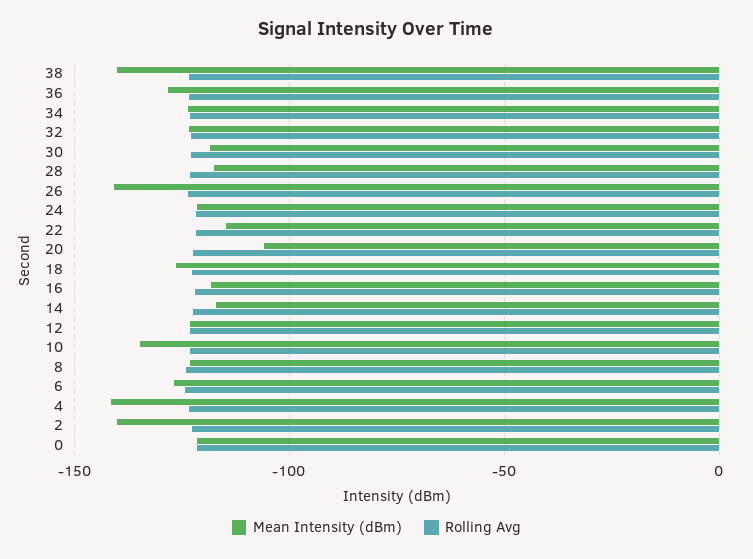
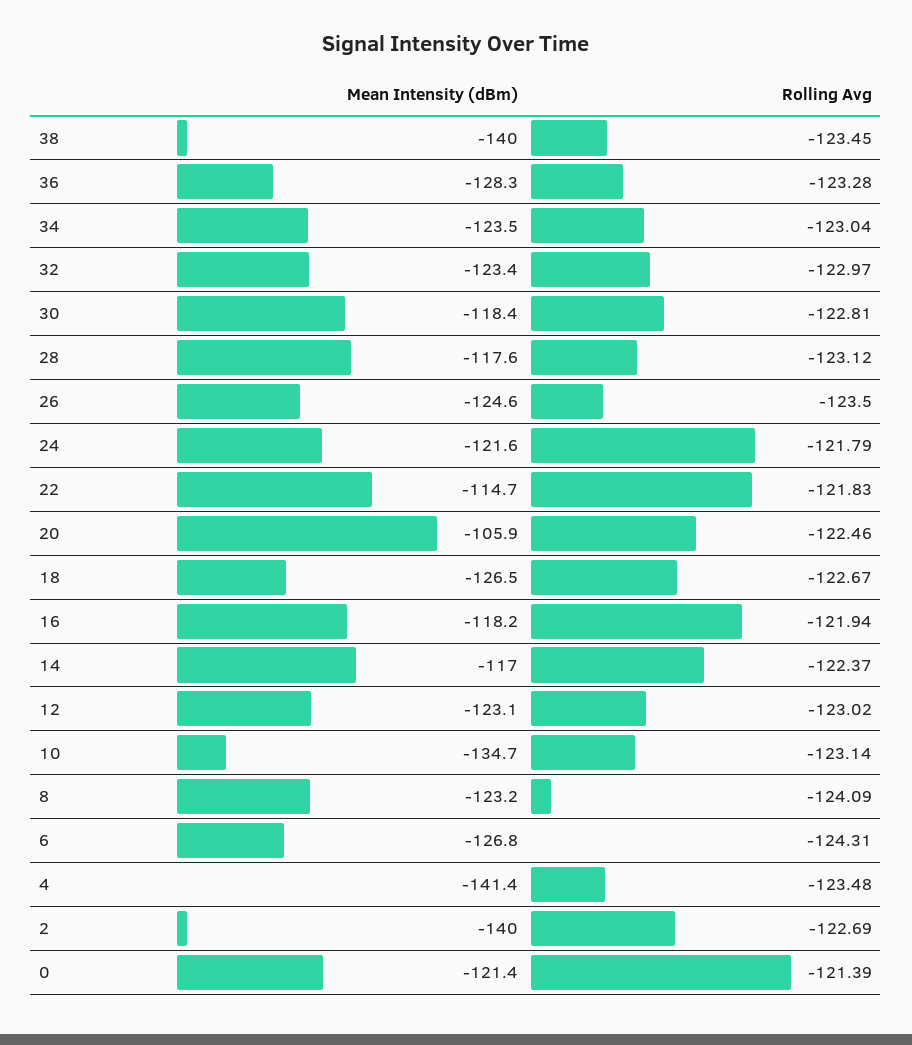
Mean Intensity (dBm), 26: -140 -> -124.6

